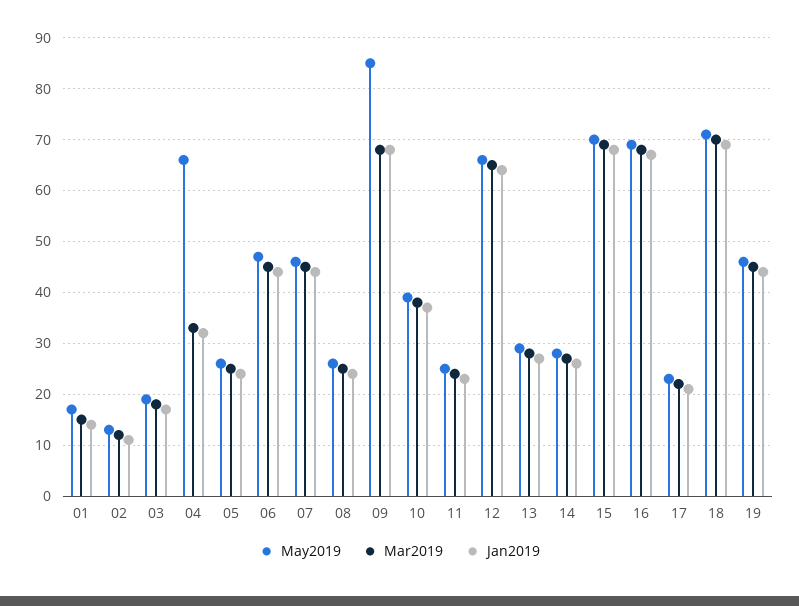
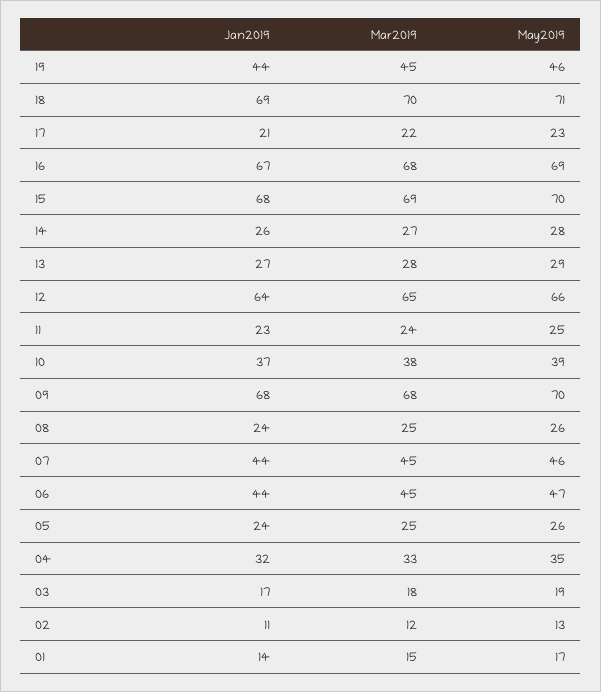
May2019, 04: 65 -> 35
May2019, 09: 85 -> 70

